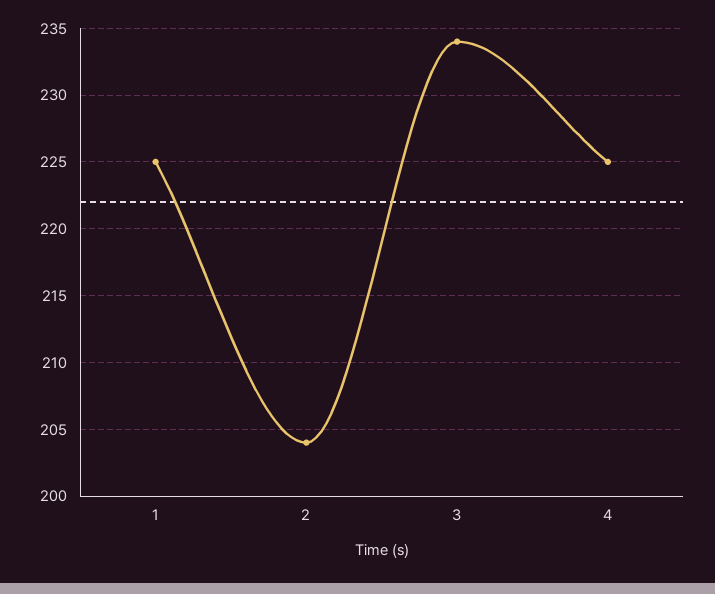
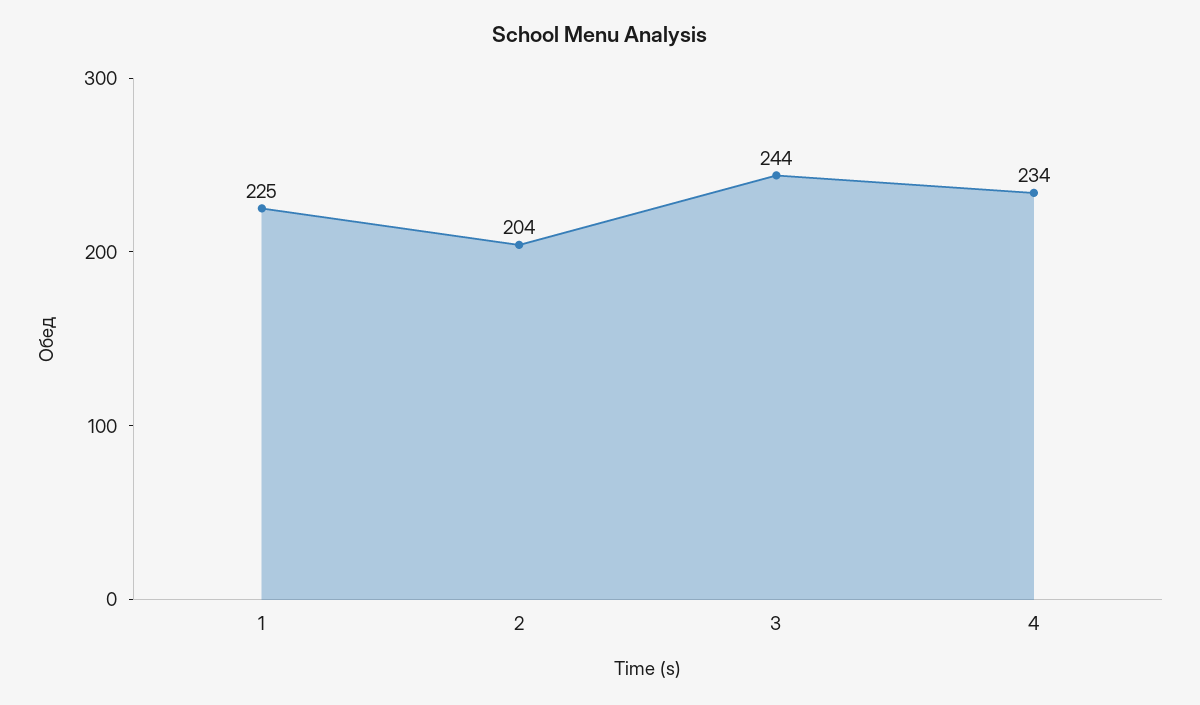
3: 234 -> 244
4: 225 -> 234

